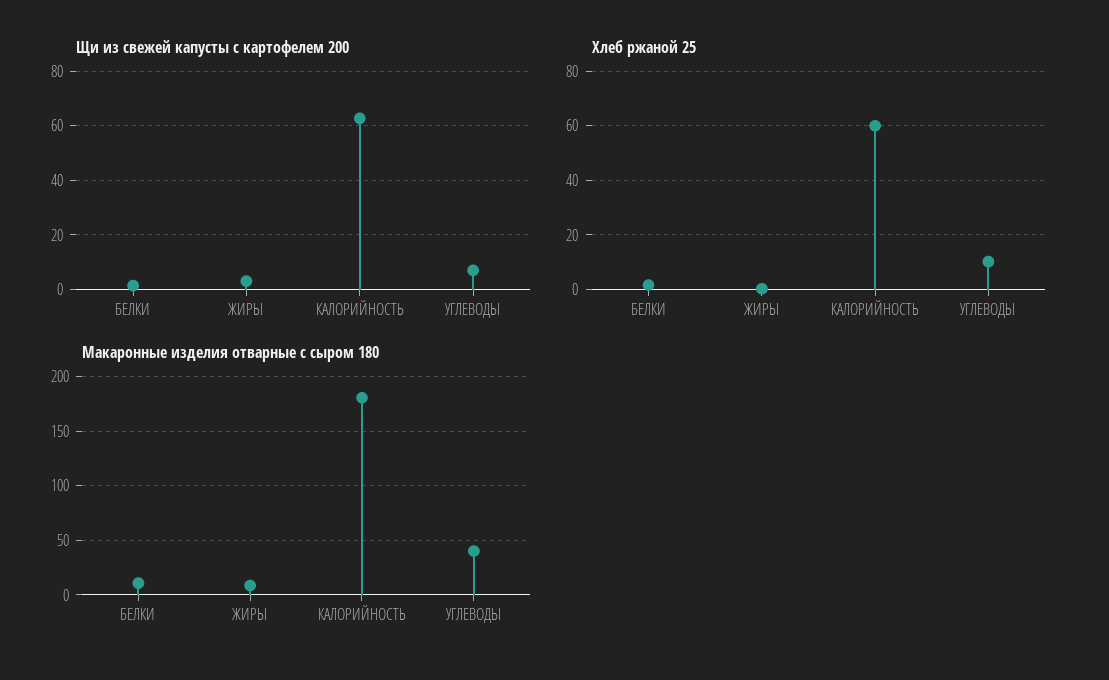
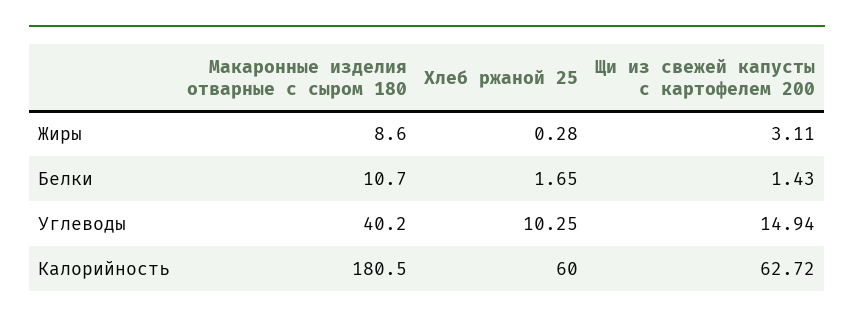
Щи из свежей капусты с картофелем 200, УГЛЕВОДЫ: 7.5 -> 14.94

